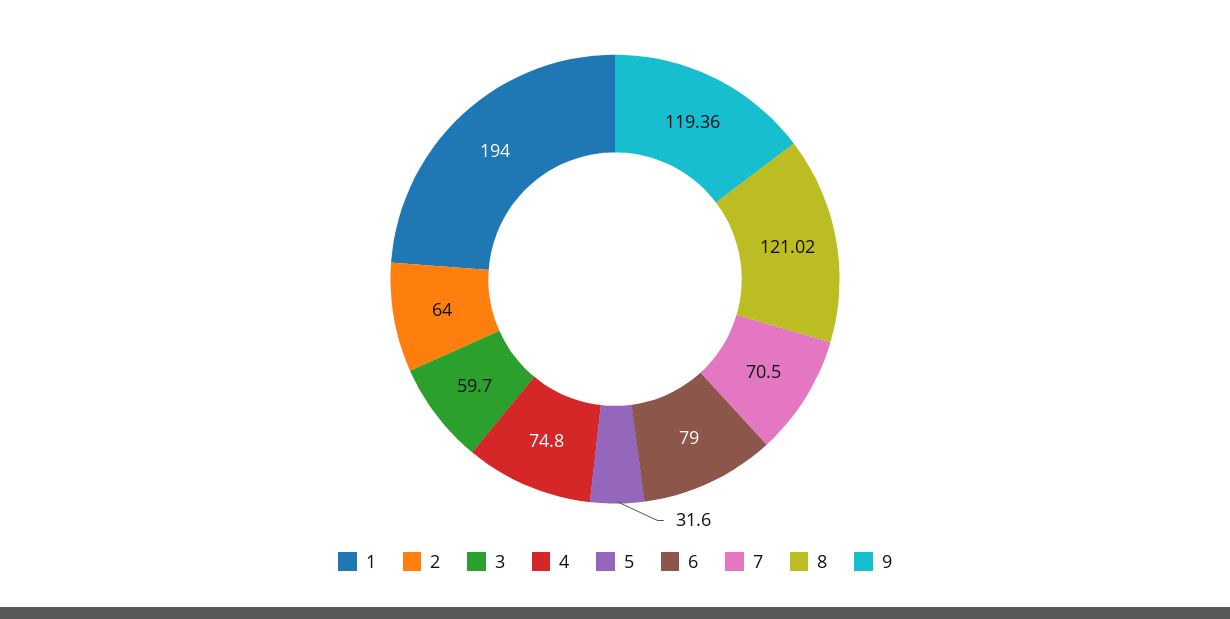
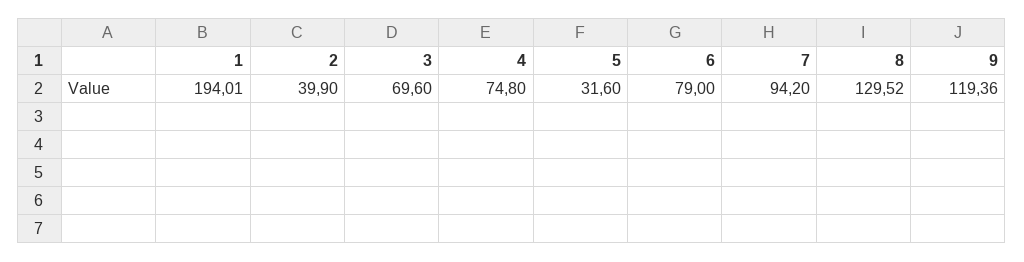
1: 194 -> 194.01
2: 64 -> 39.9
3: 59.7 -> 69.6
7: 70.5 -> 94.2
8: 121.02 -> 129.52

